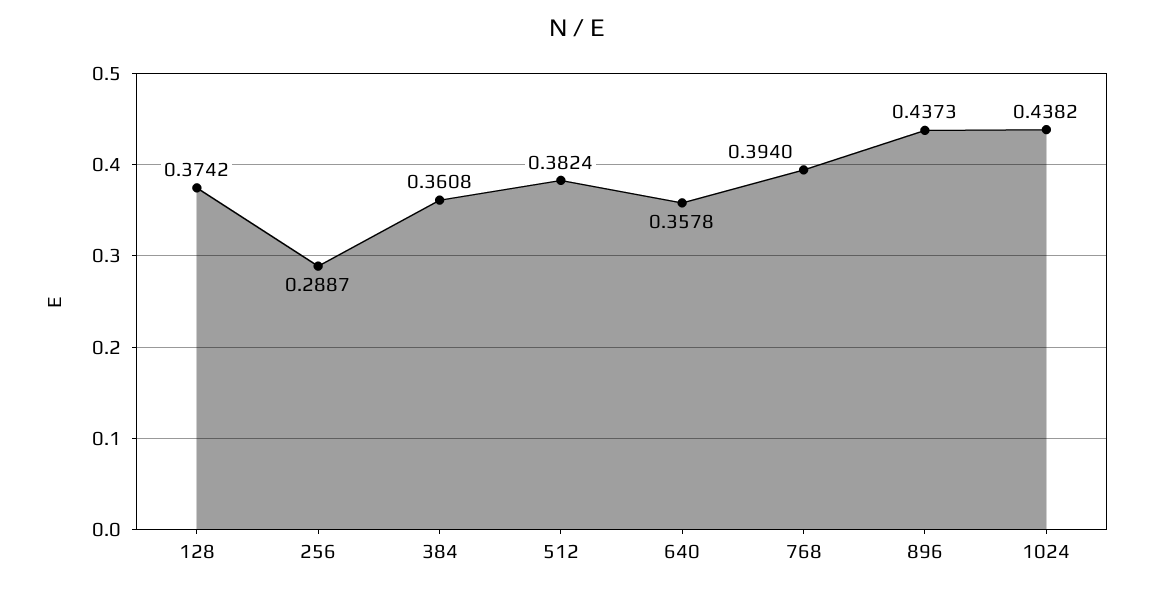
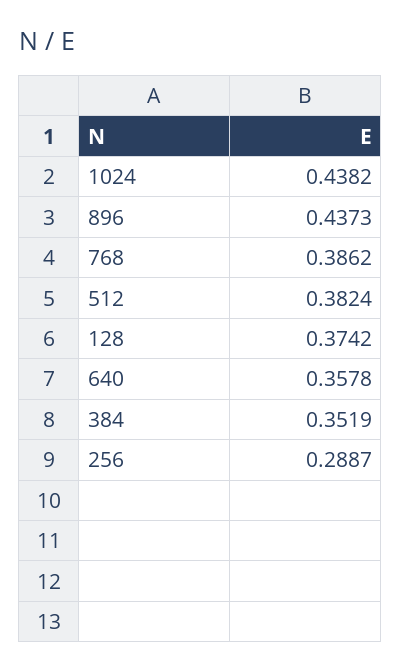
384: 0.3608 -> 0.3519
768: 0.394 -> 0.3862

